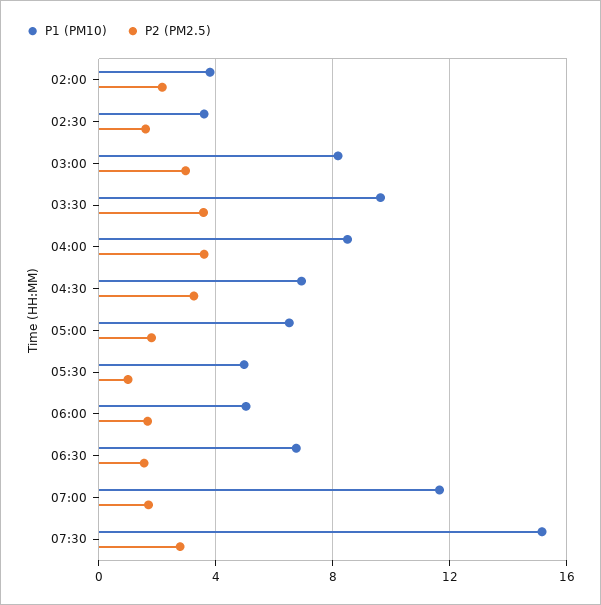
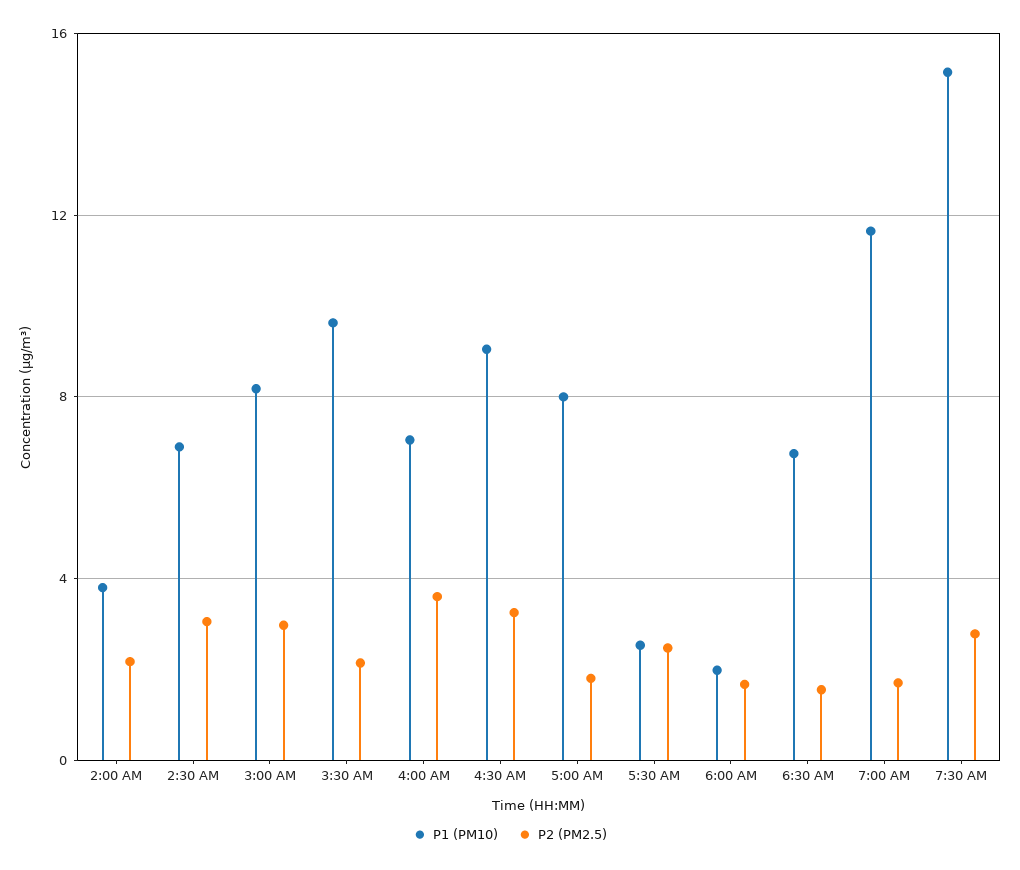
P1 (PM10), 02:30: 3.5 -> 7
P2 (PM2.5), 02:30: 1.5 -> 3
P2 (PM2.5), 03:30: 3.5 -> 2
P1 (PM10), 04:00: 8.5 -> 7
P1 (PM10), 04:30: 7 -> 9
P1 (PM10), 05:00: 6.5 -> 8
P1 (PM10), 05:30: 5 -> 2.5
P2 (PM2.5), 05:30: 1 -> 2.5
P1 (PM10), 06:00: 5 -> 2

